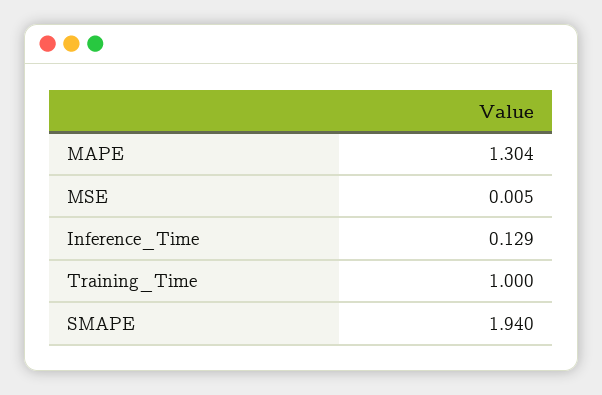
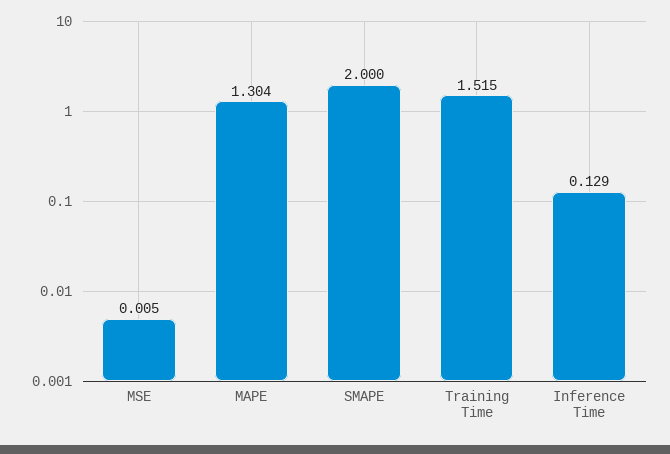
Training_Time: 1 -> 1.515
SMAPE: 1.94 -> 2

